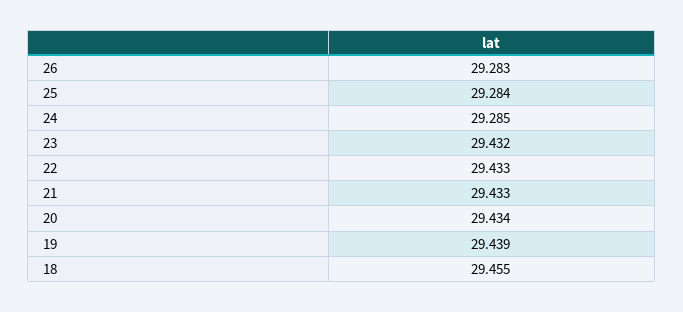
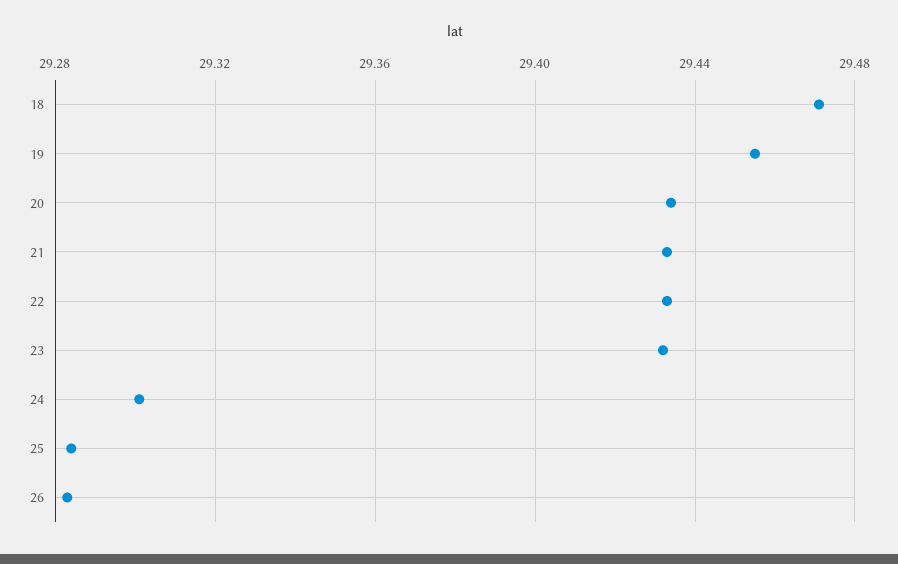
24: 29.285 -> 29.3
19: 29.439 -> 29.455
18: 29.455 -> 29.47

